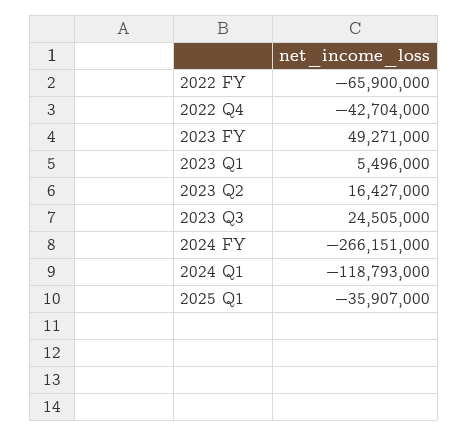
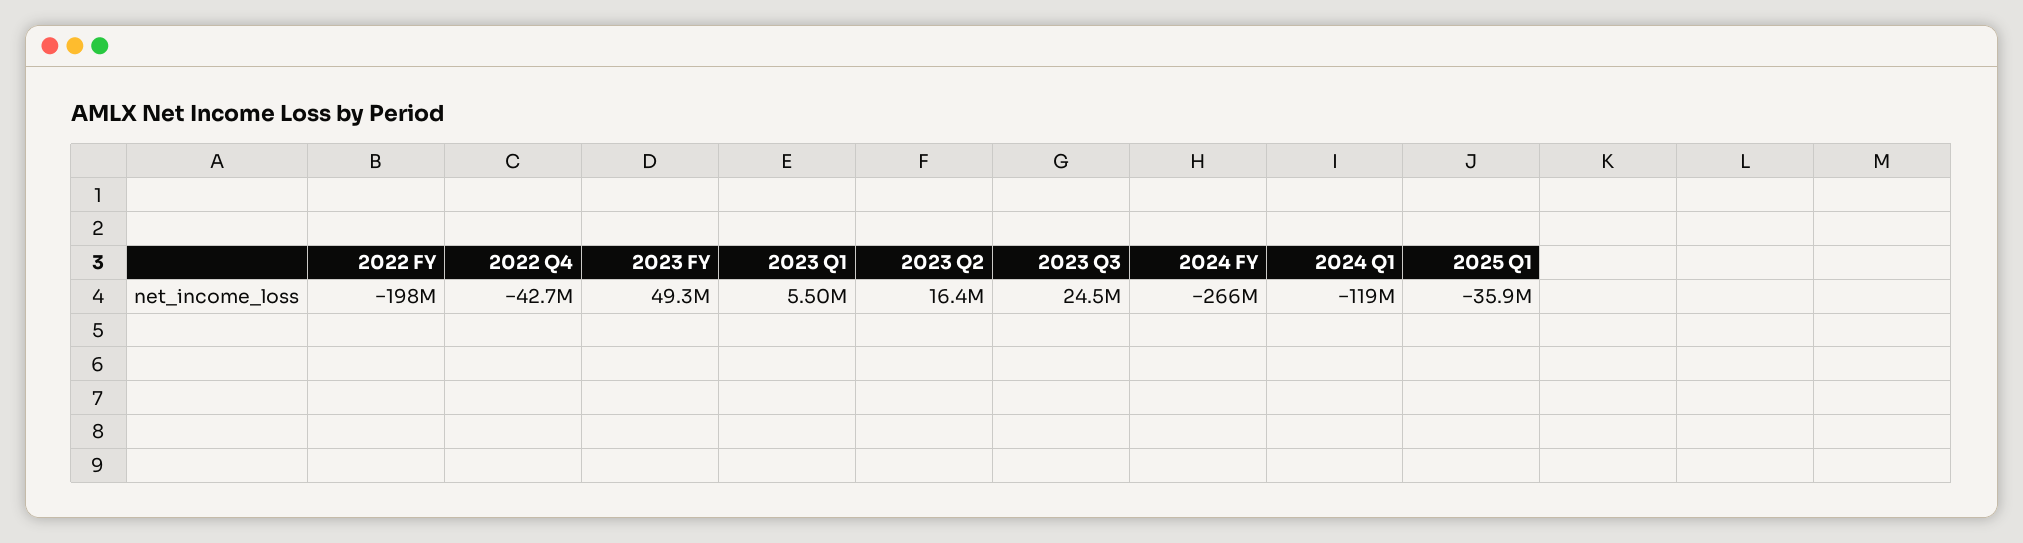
2022 FY: -65900000 -> -198000000

